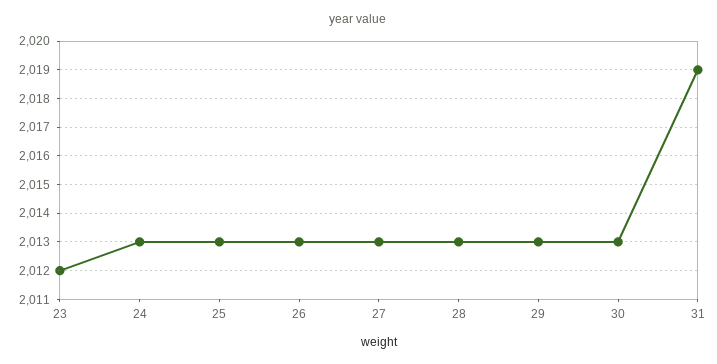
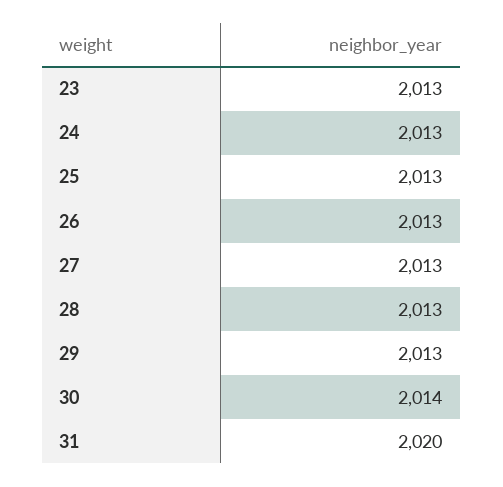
23: 2012 -> 2013
30: 2013 -> 2014
31: 2019 -> 2020

